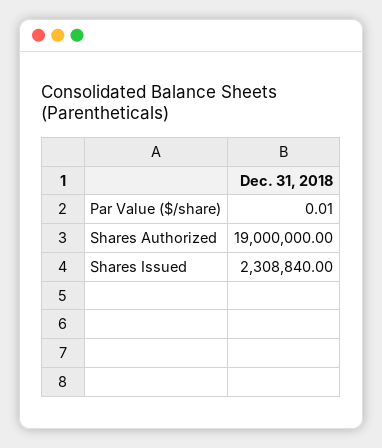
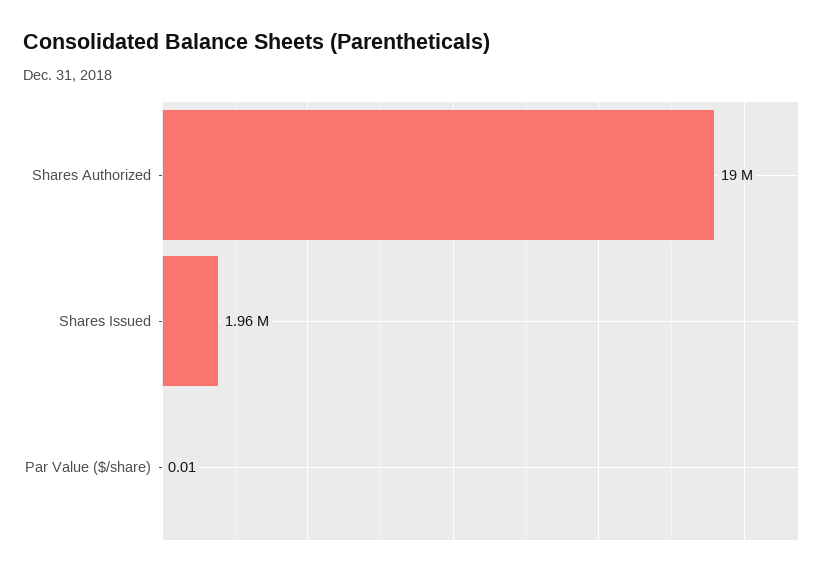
Shares Issued: 2308840 -> 1960000

